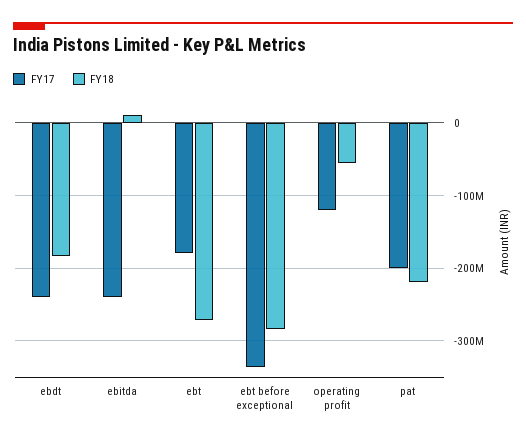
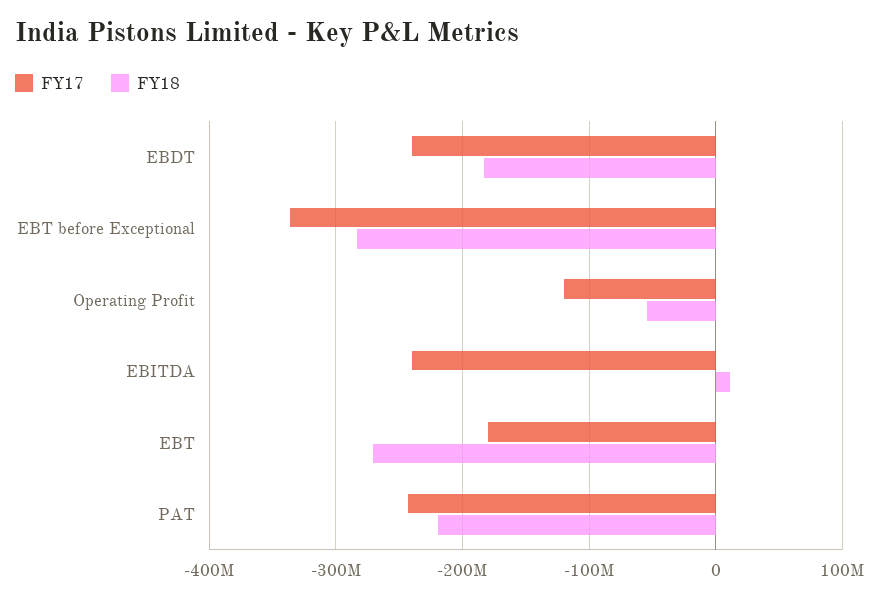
FY17, pat: -200000000 -> -240000000

